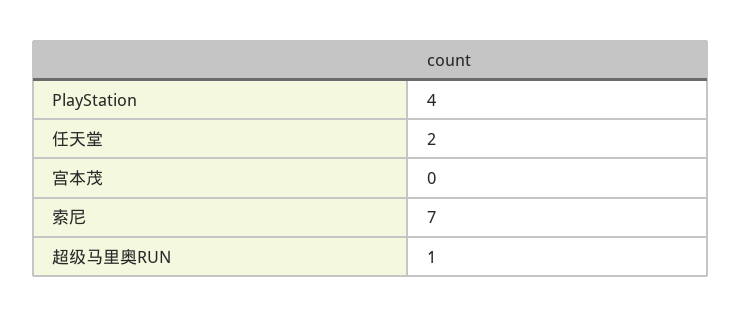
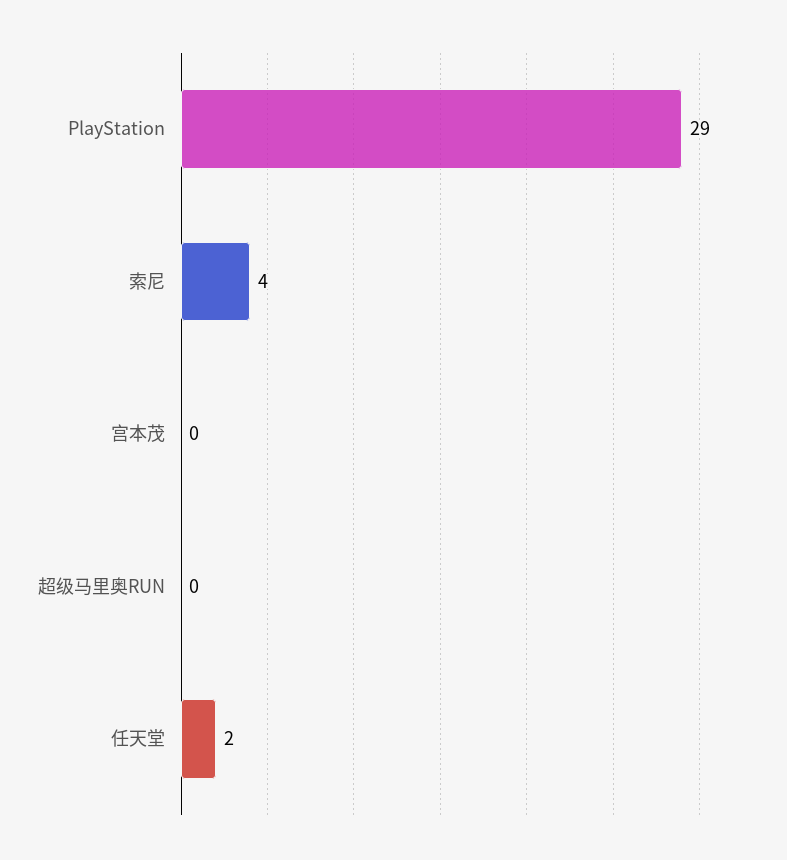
PlayStation: 4 -> 29
索尼: 7 -> 4
超级马里奥RUN: 1 -> 0

